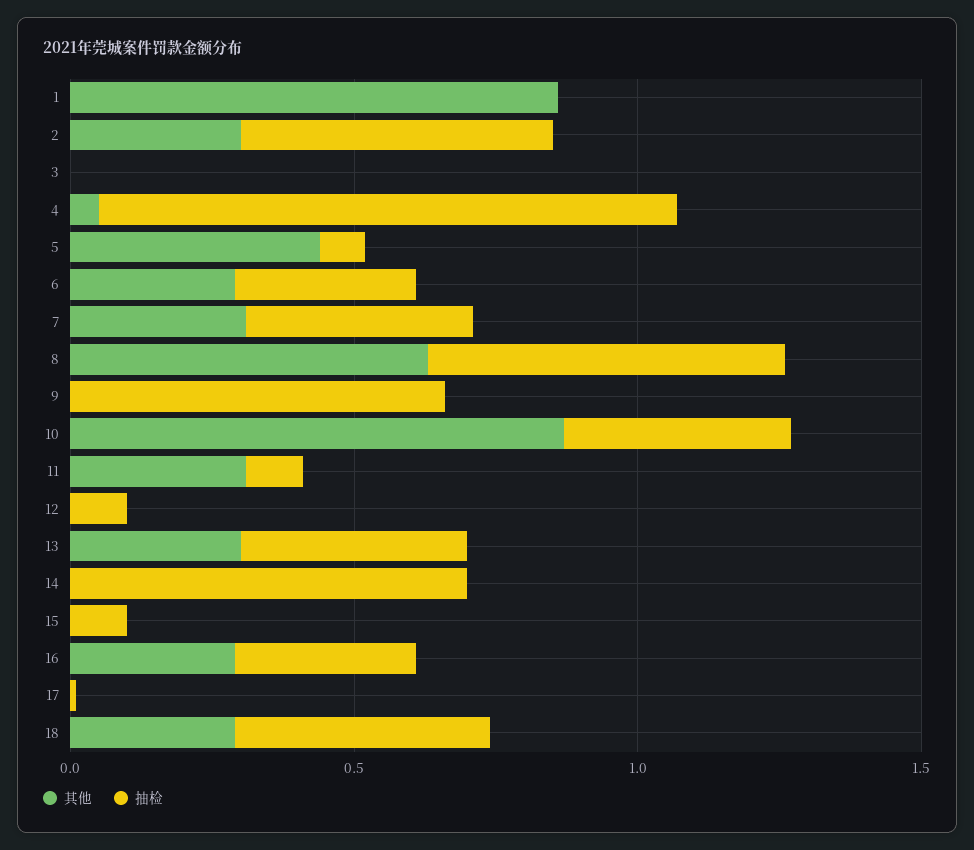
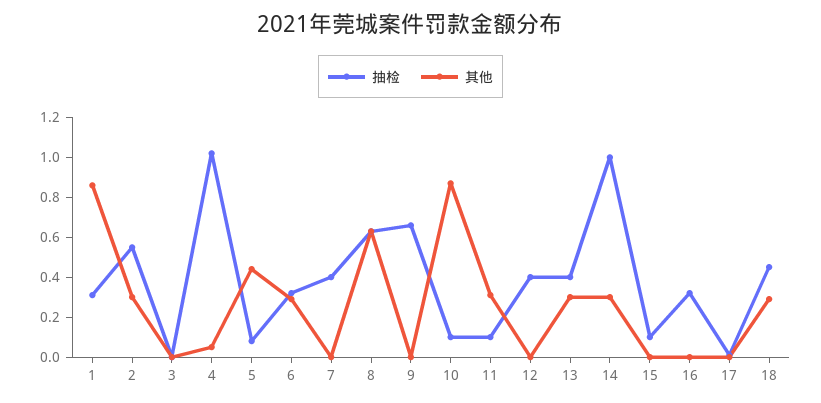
抽检, 1: 0 -> 0.3
其他, 7: 0.3 -> 0
抽检, 10: 0.4 -> 0.1
抽检, 12: 0.1 -> 0.4
其他, 14: 0 -> 0.3
抽检, 14: 0.7 -> 1
其他, 16: 0.3 -> 0

